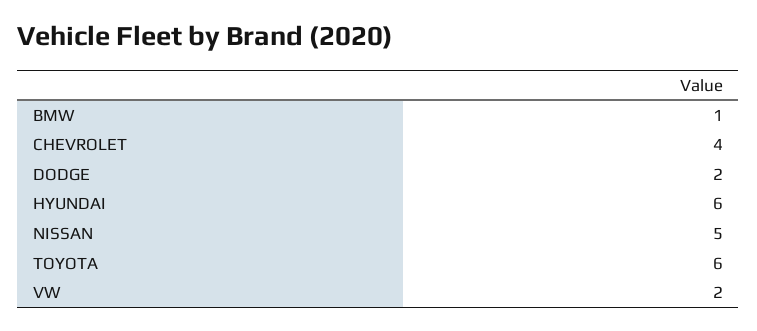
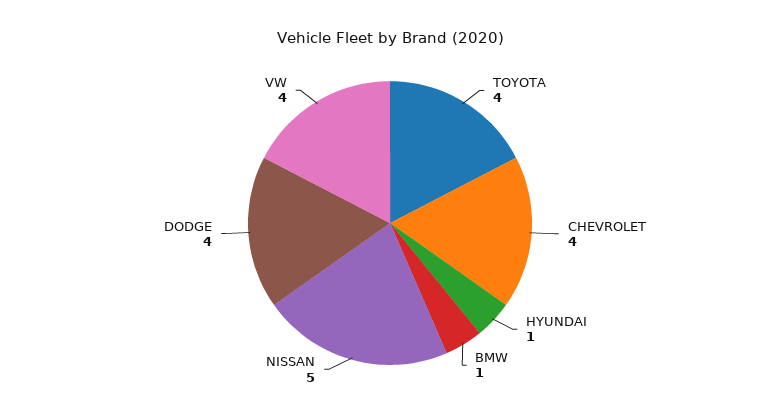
DODGE: 2 -> 4
HYUNDAI: 6 -> 1
TOYOTA: 6 -> 4
VW: 2 -> 4

